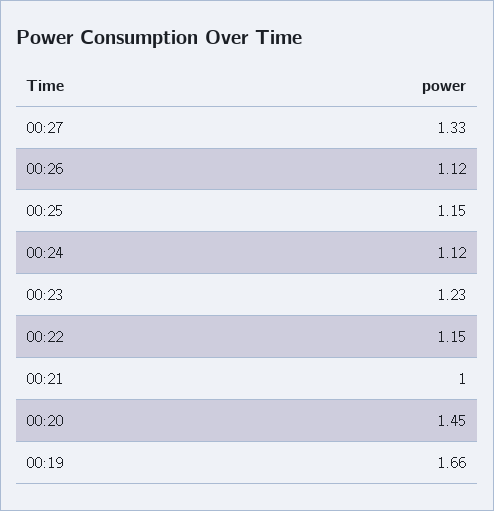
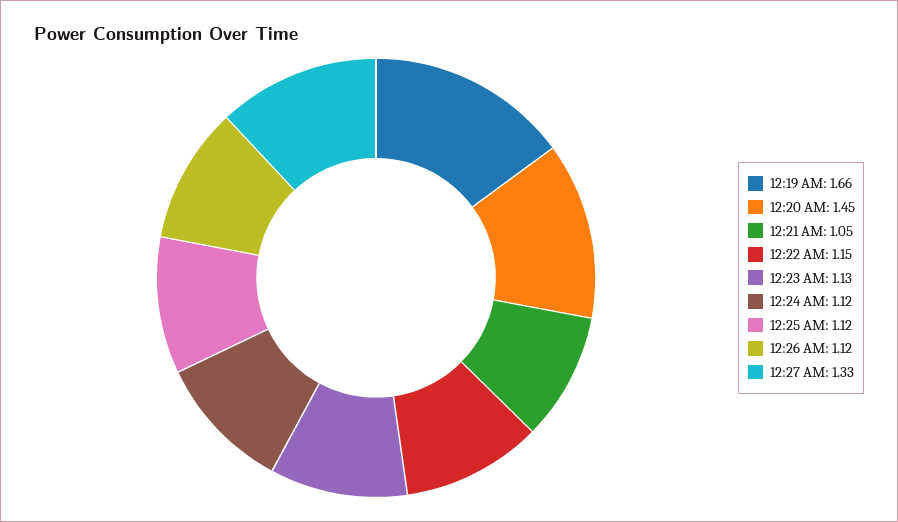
00:25: 1.15 -> 1.12
00:23: 1.23 -> 1.13
00:21: 1 -> 1.05

